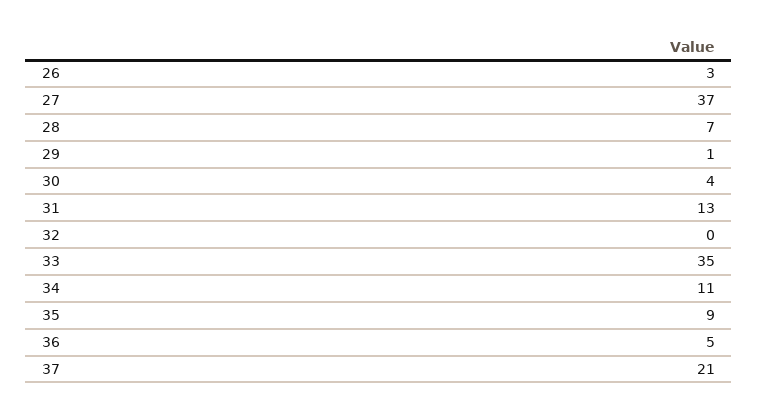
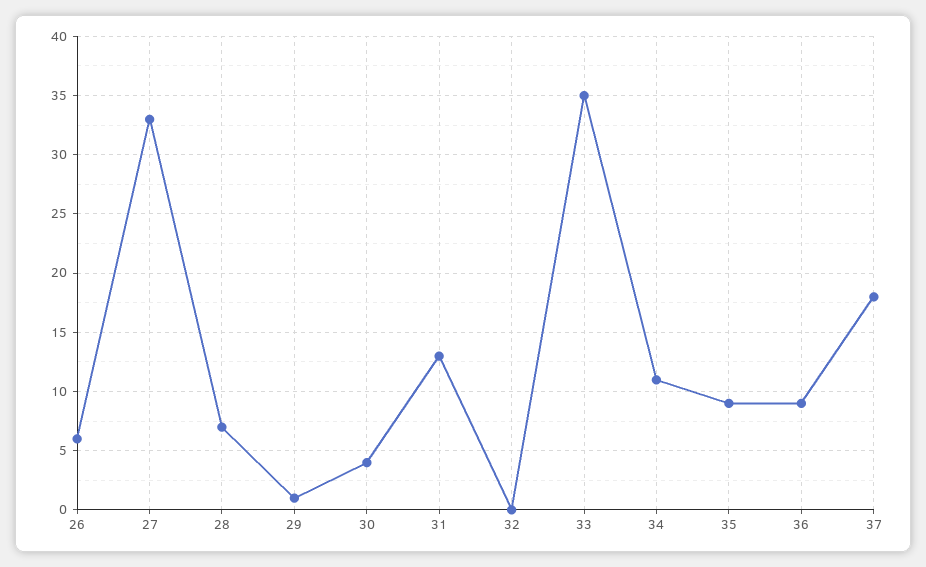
26: 3 -> 6
27: 37 -> 33
36: 5 -> 9
37: 21 -> 18

